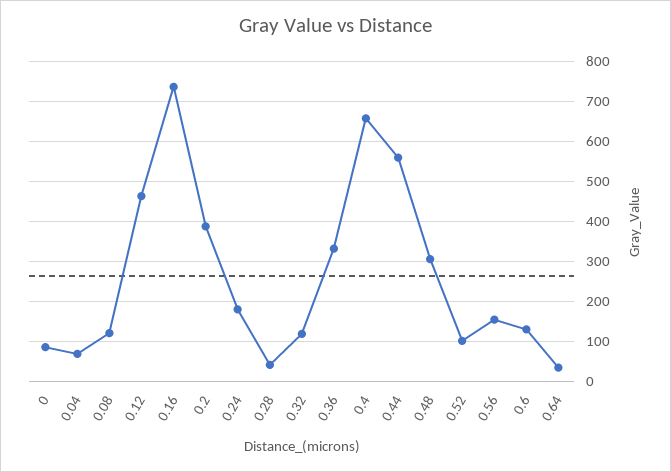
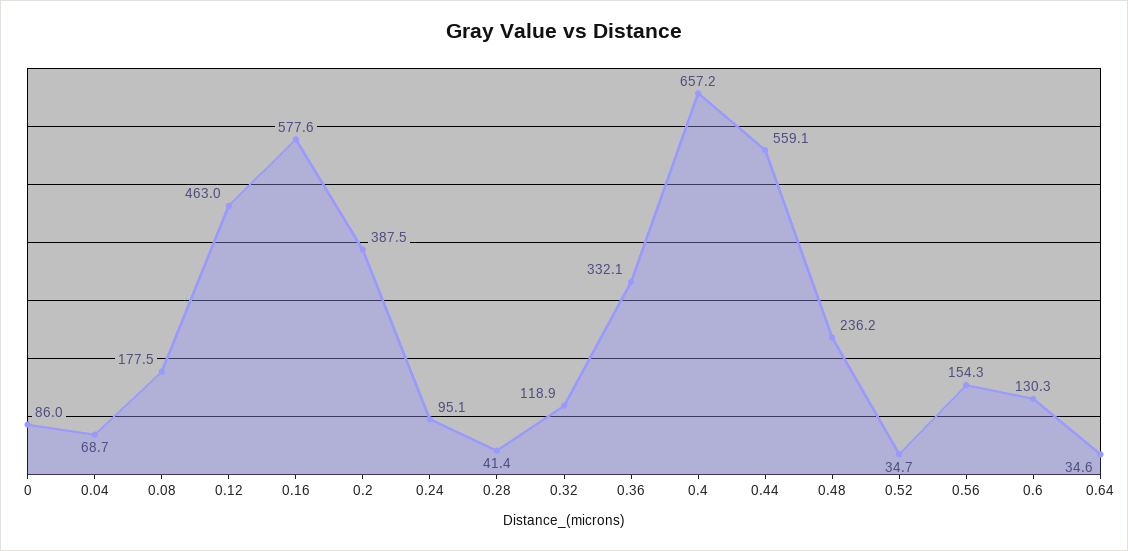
0.08: 120 -> 177.5
0.16: 740 -> 577.6
0.24: 180 -> 95.1
0.48: 300 -> 236.2
0.52: 100 -> 34.7

